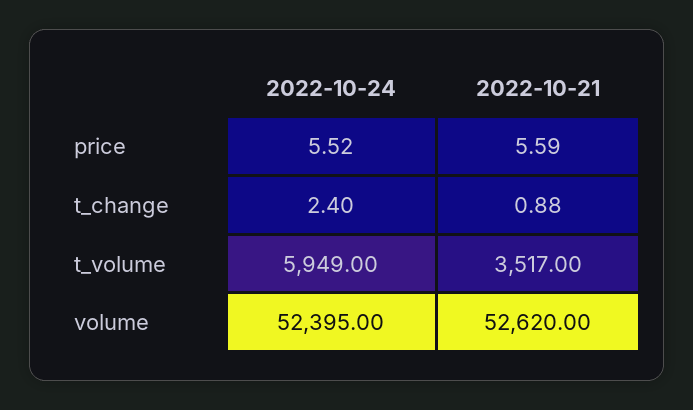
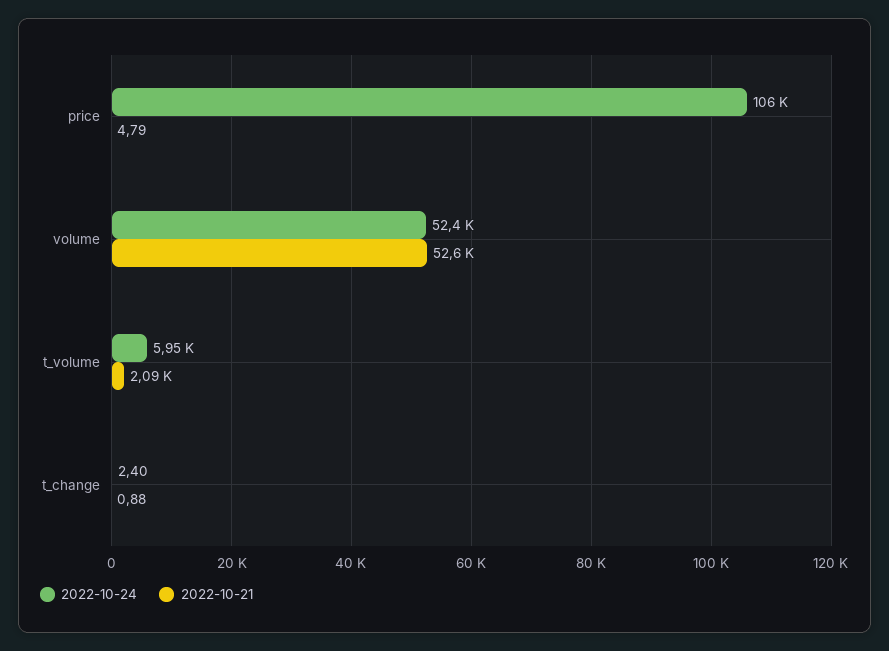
2022-10-24, price: 5.52 -> 106000
2022-10-21, price: 5.59 -> 4.79
2022-10-21, t_volume: 3517 -> 2090

